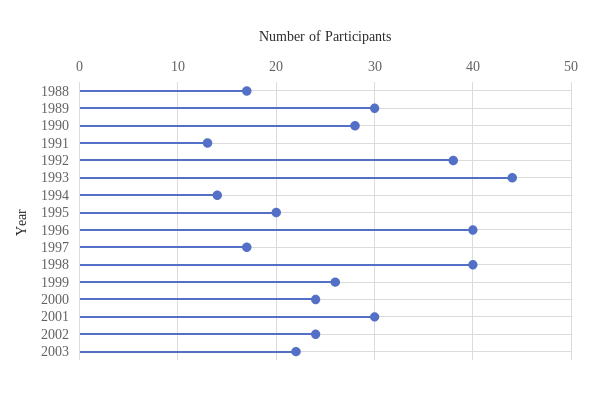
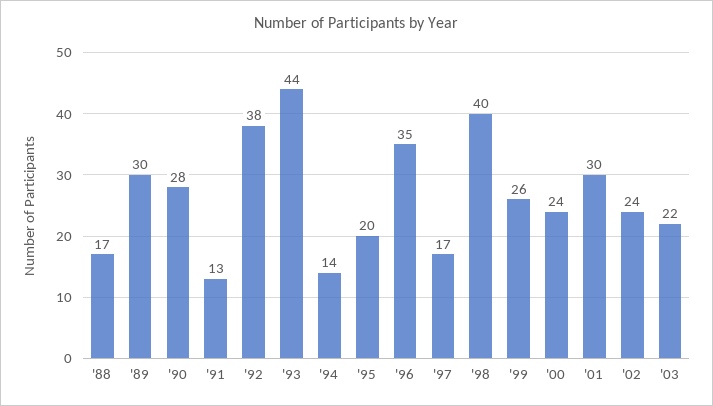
1996: 40 -> 35

